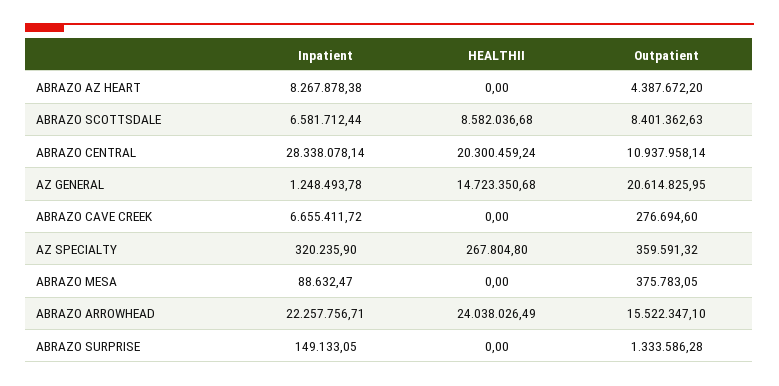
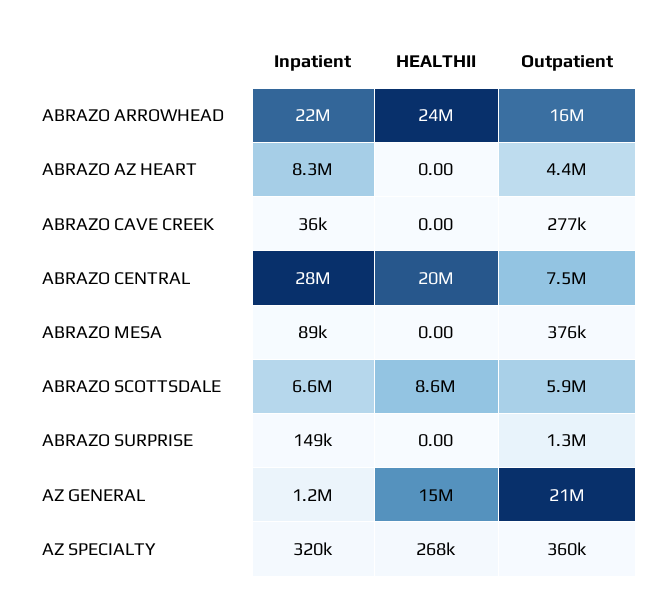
Outpatient, ABRAZO SCOTTSDALE: 8401362.63 -> 5900000
Outpatient, ABRAZO CENTRAL: 10937958.14 -> 7500000
Inpatient, ABRAZO CAVE CREEK: 6655411.72 -> 36000

